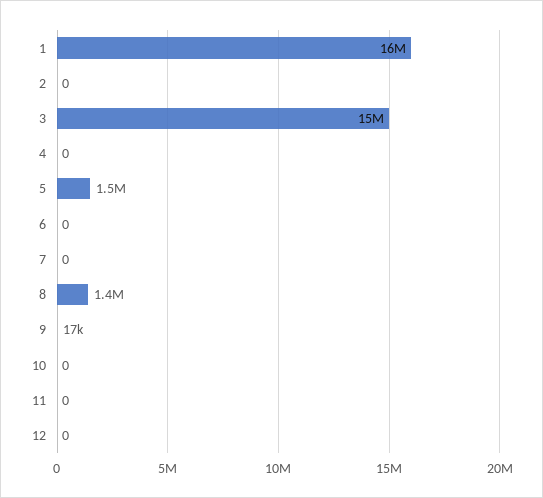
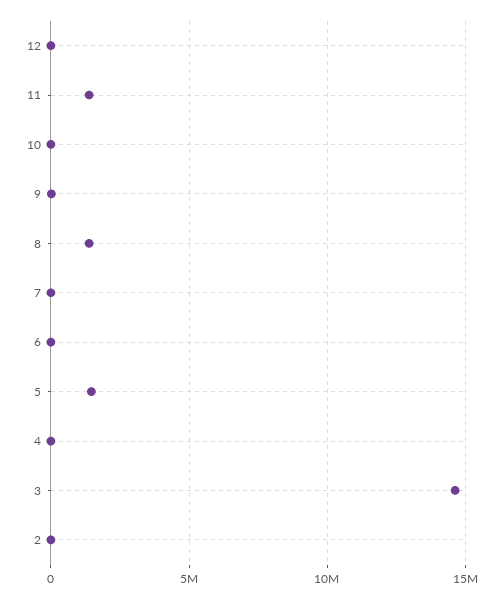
1: 16000000 -> none
11: 0 -> 1500000

